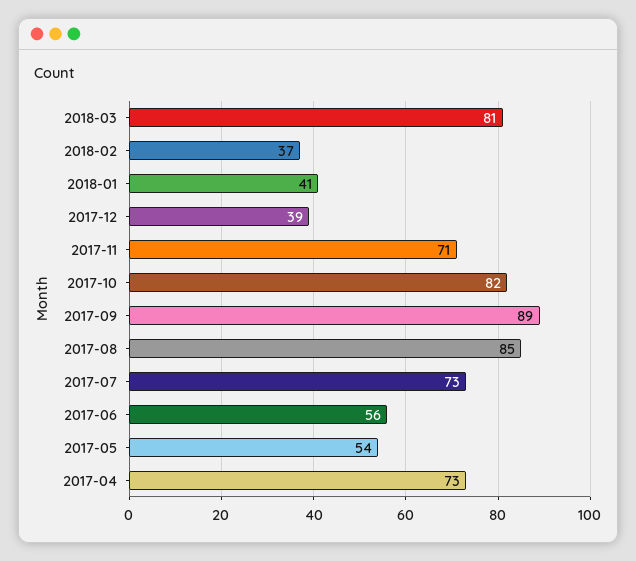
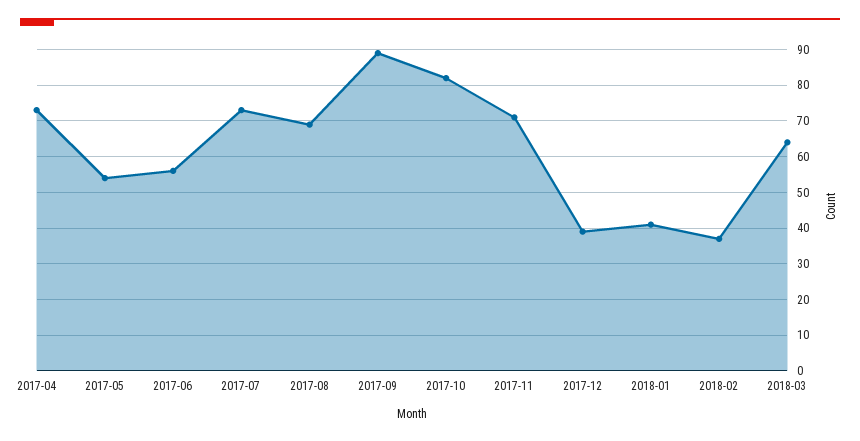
2018-03: 81 -> 65
2017-08: 85 -> 70

